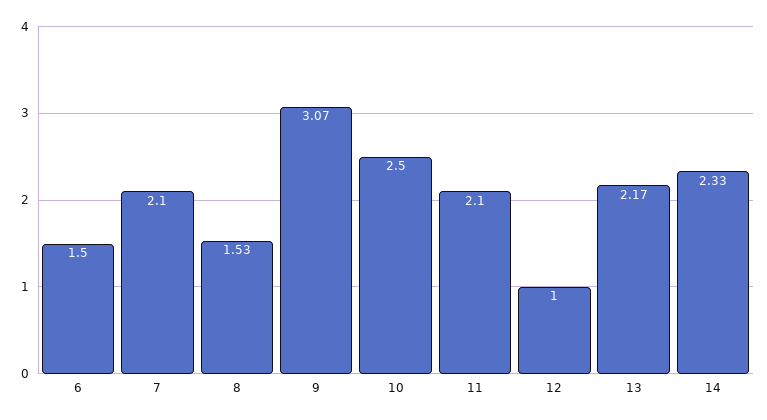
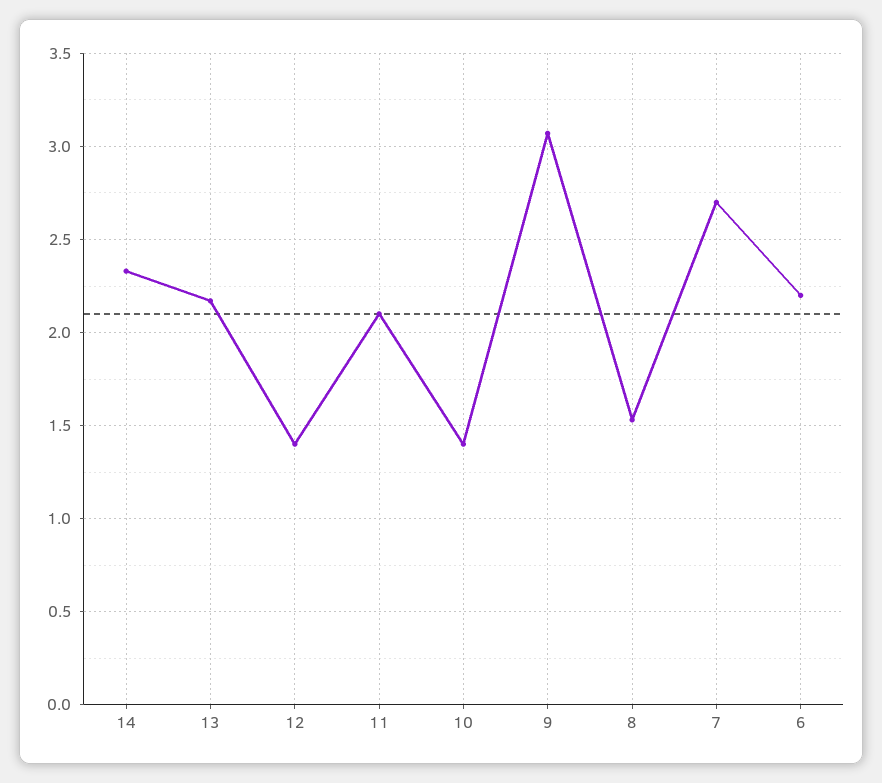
6: 1.5 -> 2.2
7: 2.1 -> 2.7
10: 2.5 -> 1.4
12: 1 -> 1.4

